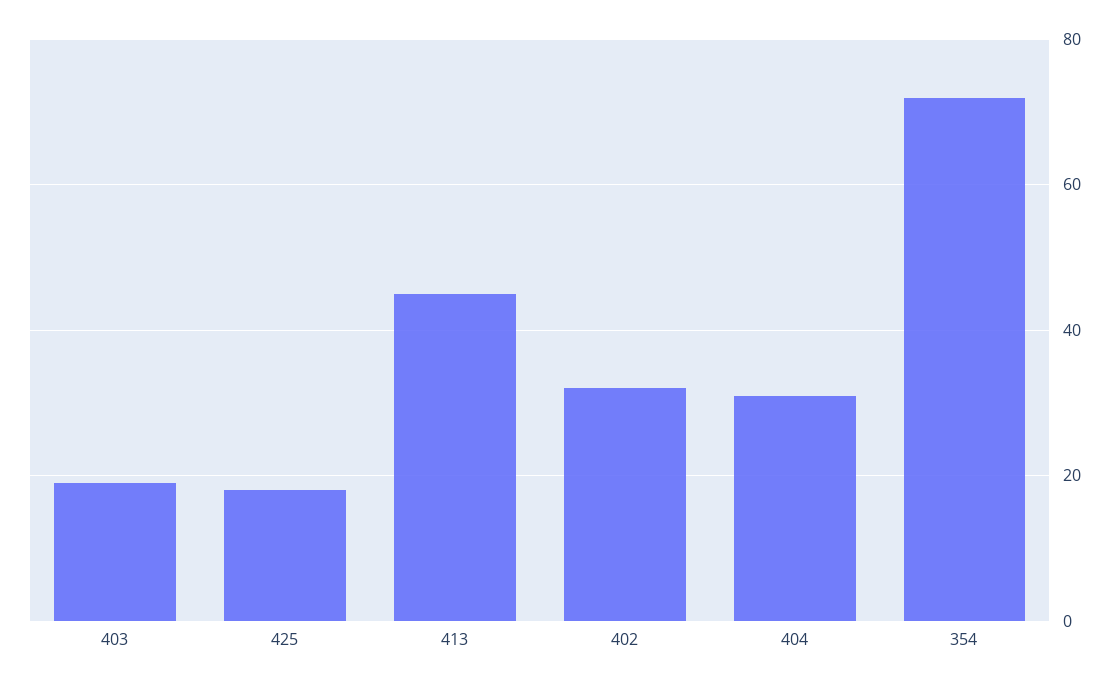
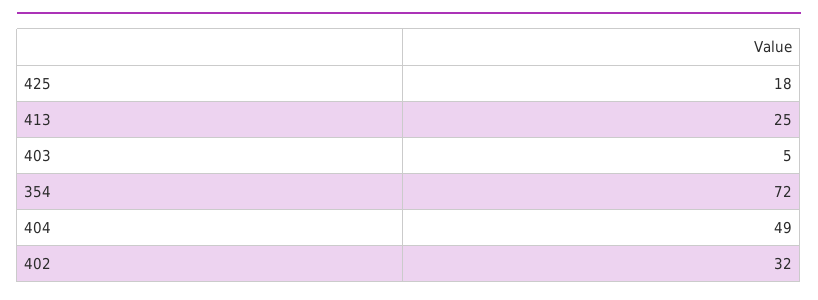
403: 20 -> 5
413: 45 -> 25
404: 30 -> 49

